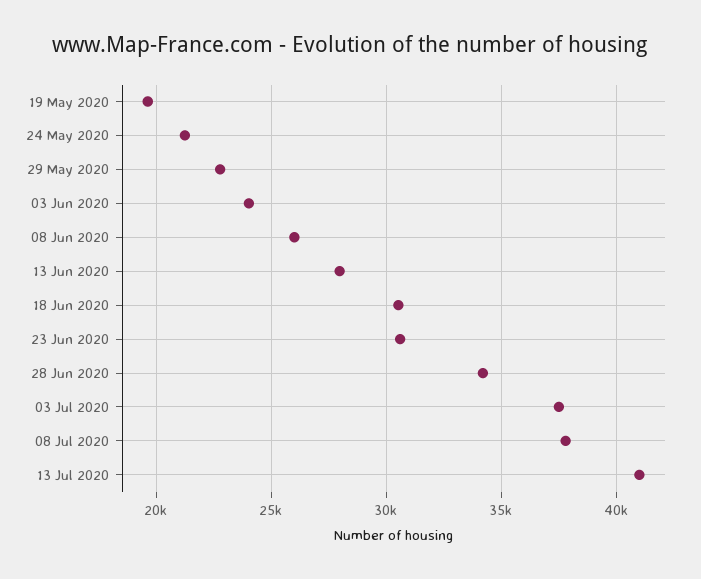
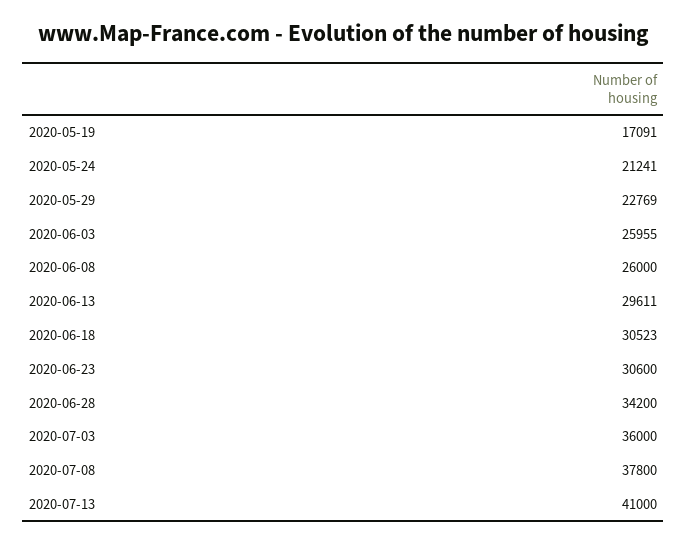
19 May 2020: 19500 -> 17091
03 Jun 2020: 24000 -> 25955
13 Jun 2020: 28000 -> 29611
03 Jul 2020: 37500 -> 36000

